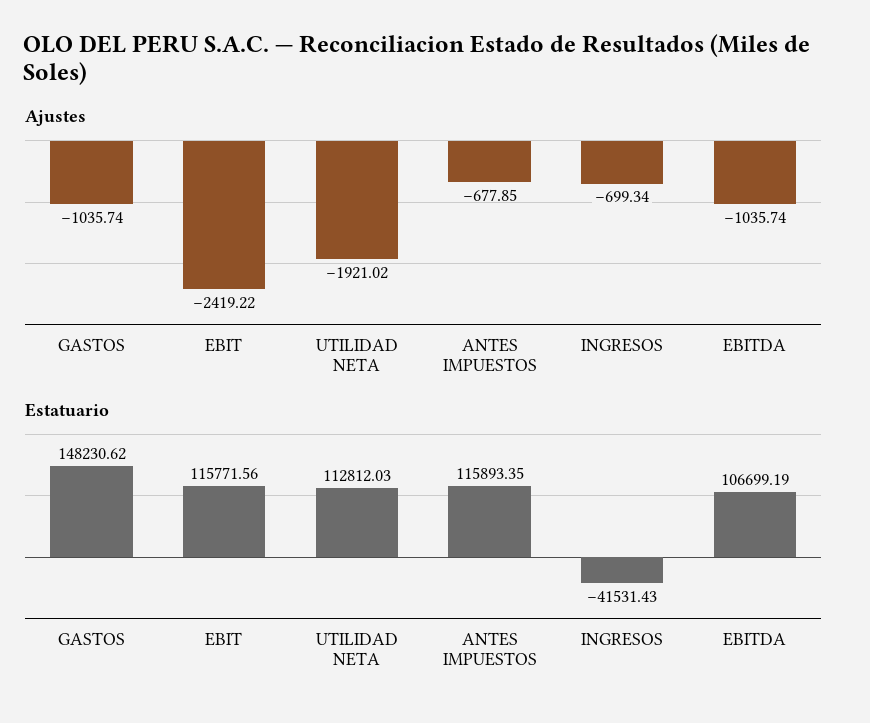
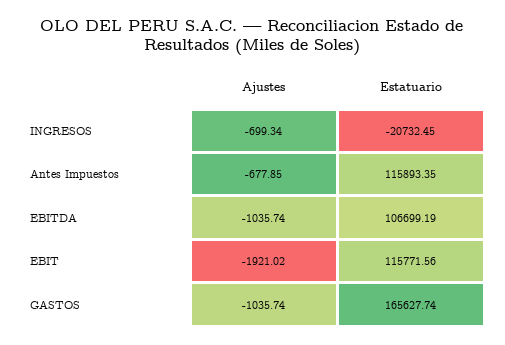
Ajustes, EBIT: -2419.22 -> -1921.02
Ajustes, UTILIDAD NETA: -1921.02 -> none
Estatuario, GASTOS: 148230.62 -> 165627.74
Estatuario, UTILIDAD NETA: 112812.03 -> none
Estatuario, INGRESOS: -41531.43 -> -20732.45

